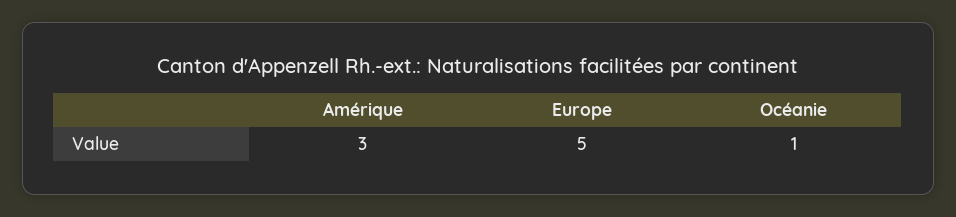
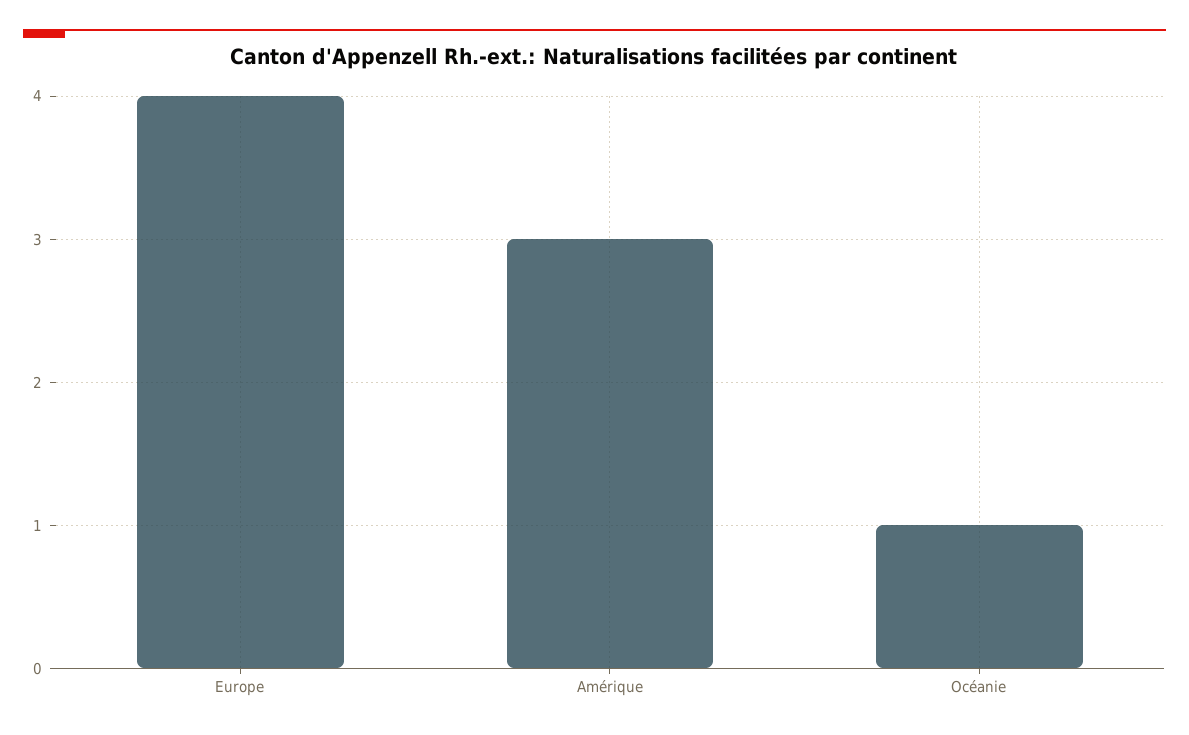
Europe: 5 -> 4

